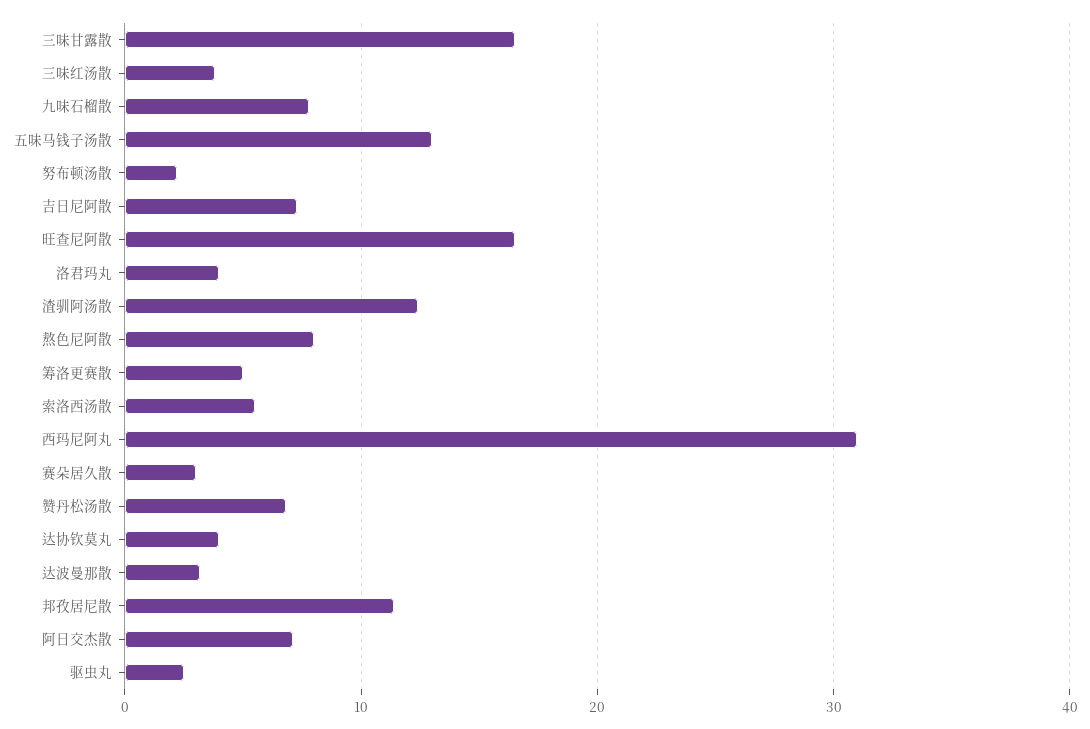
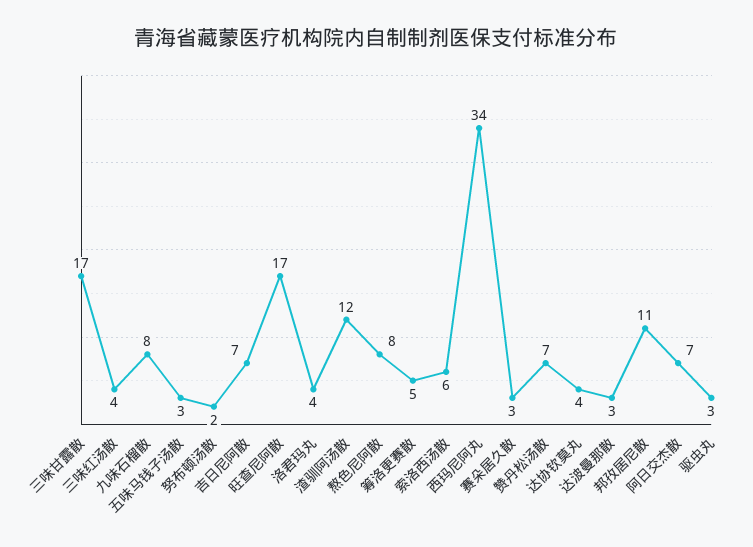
五味马钱子汤散: 13 -> 3
西玛尼阿丸: 31 -> 34

